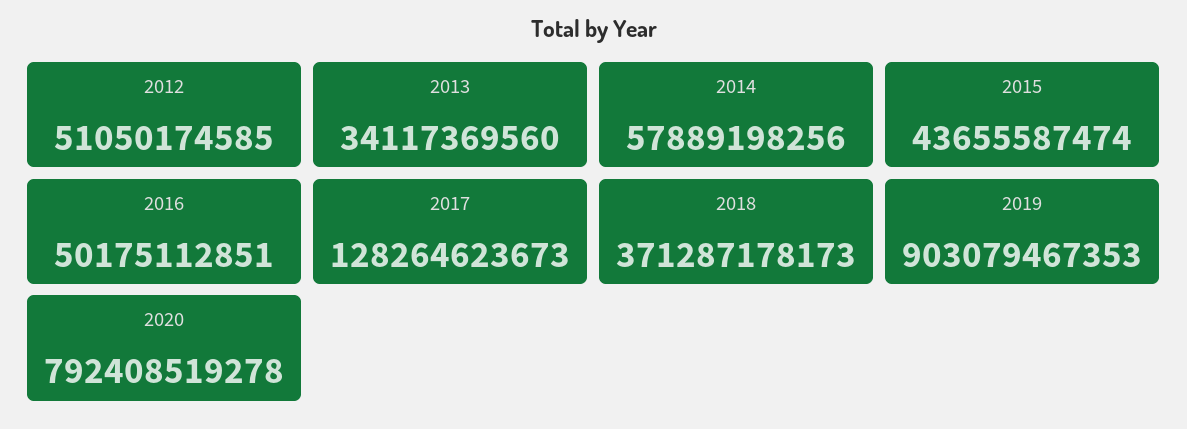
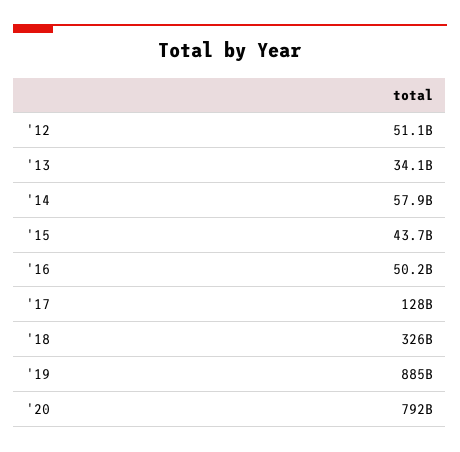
2018: 371287178173 -> 326000000000
2019: 903079467353 -> 885000000000

